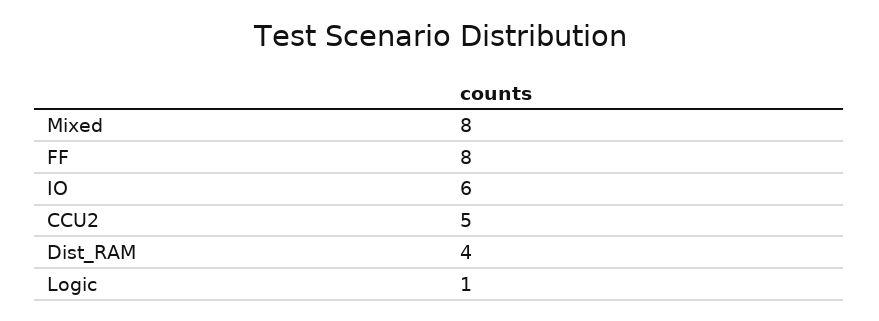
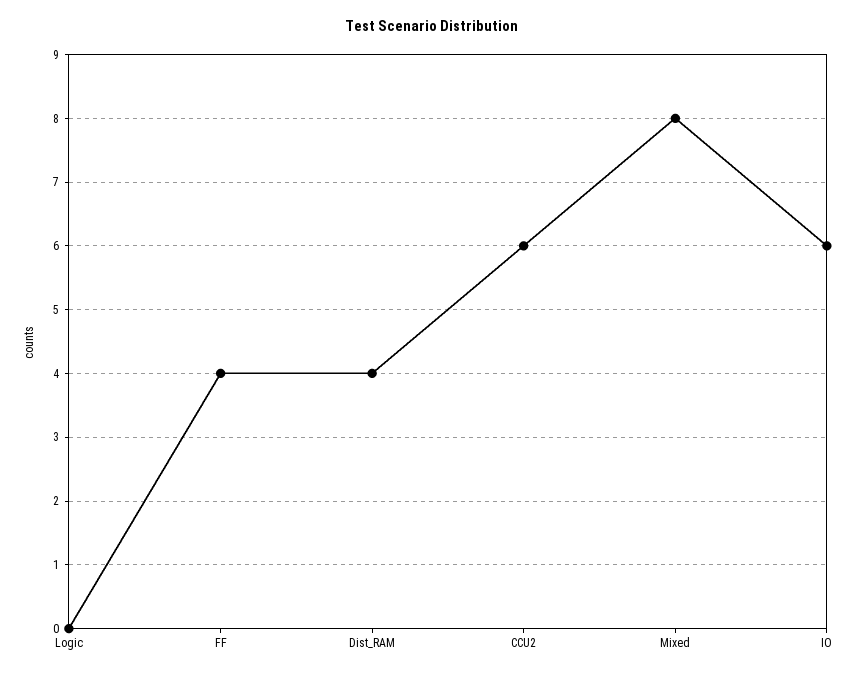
FF: 8 -> 4
CCU2: 5 -> 6
Logic: 1 -> 0

